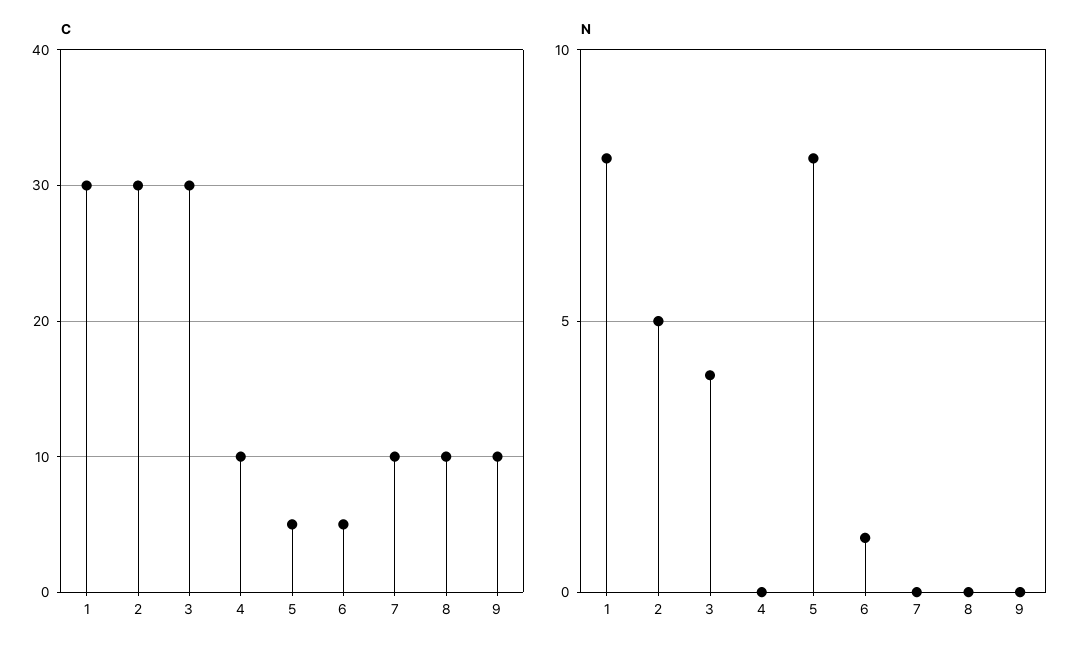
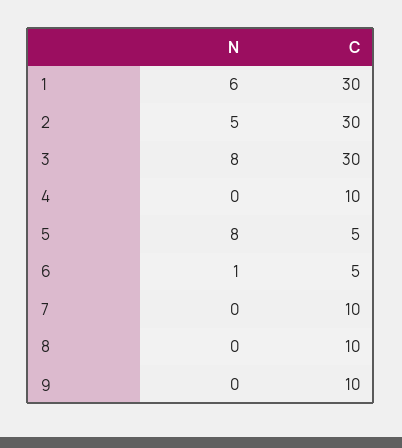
N, 1: 8 -> 6
N, 3: 4 -> 8

